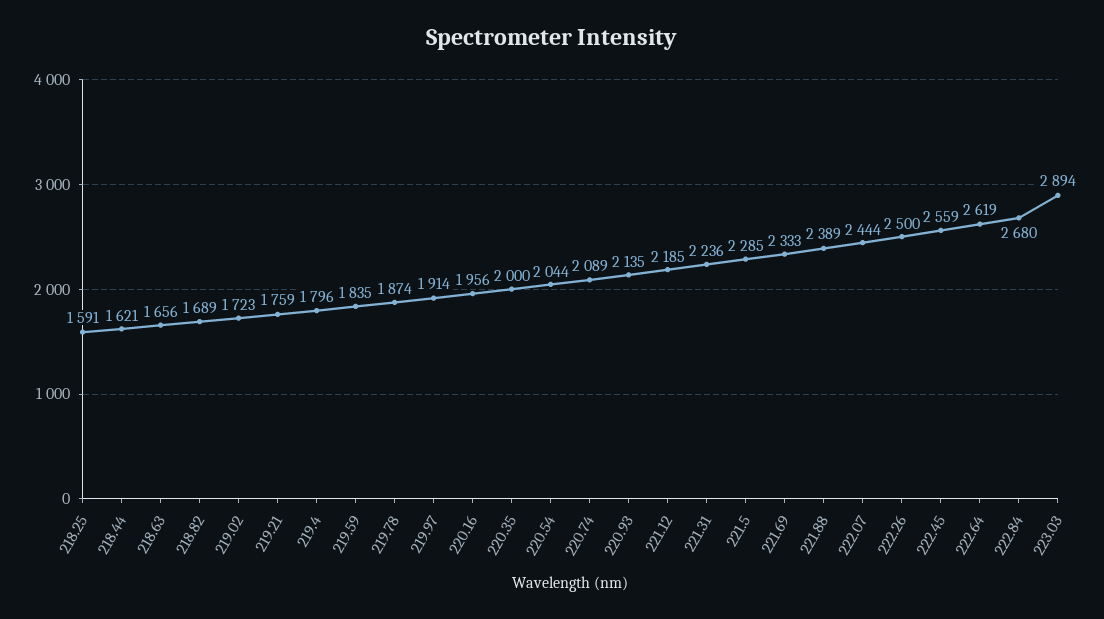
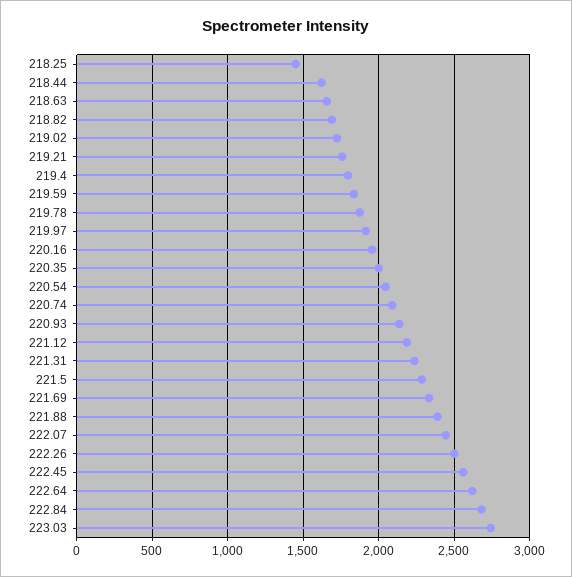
218.25: 1591 -> 1450
223.03: 2894 -> 2750

